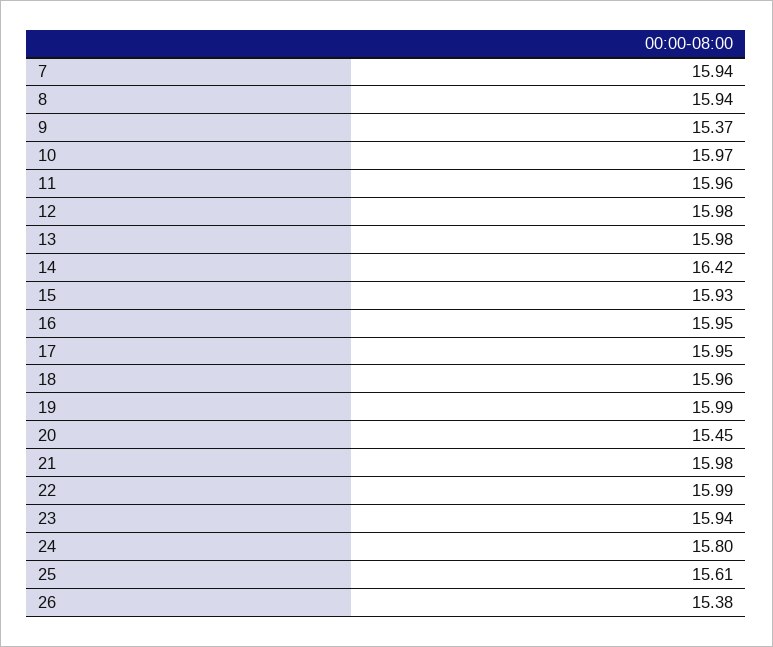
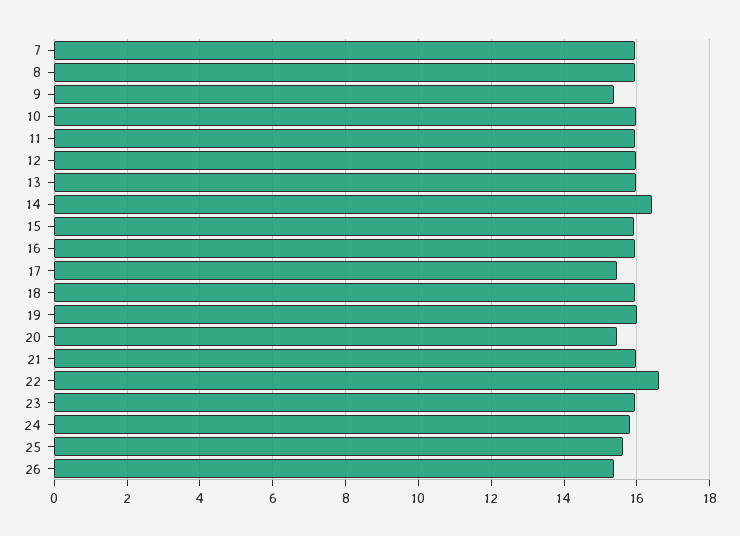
17: 15.95 -> 15.4
22: 15.99 -> 16.6

